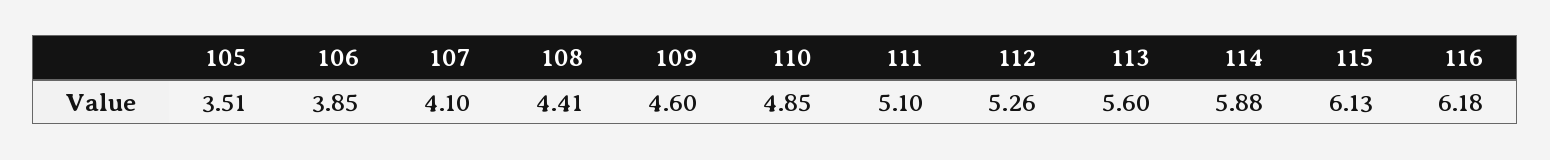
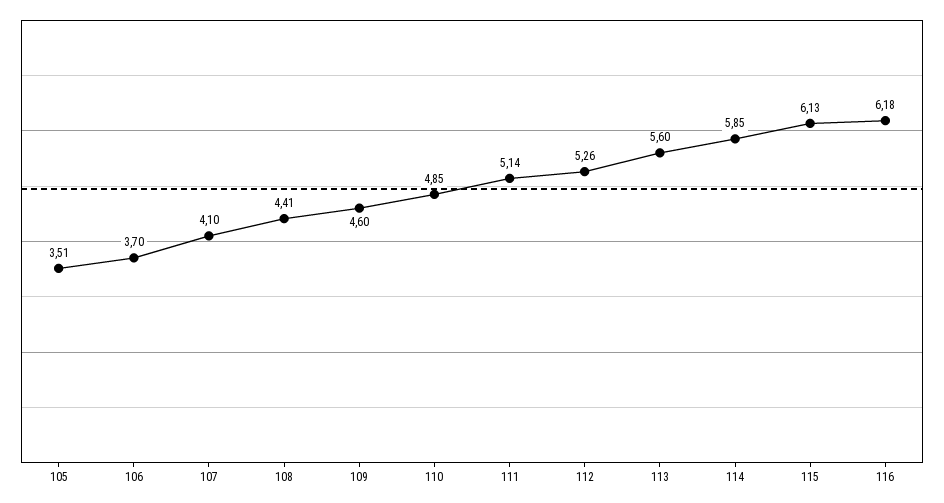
106: 3.85 -> 3.7
111: 5.1 -> 5.14
114: 5.88 -> 5.85

